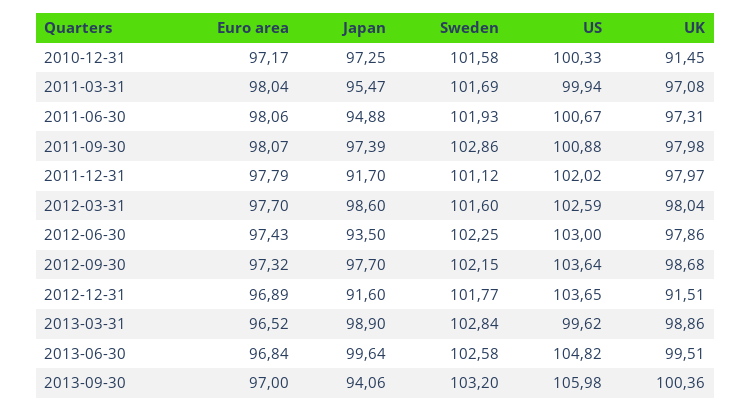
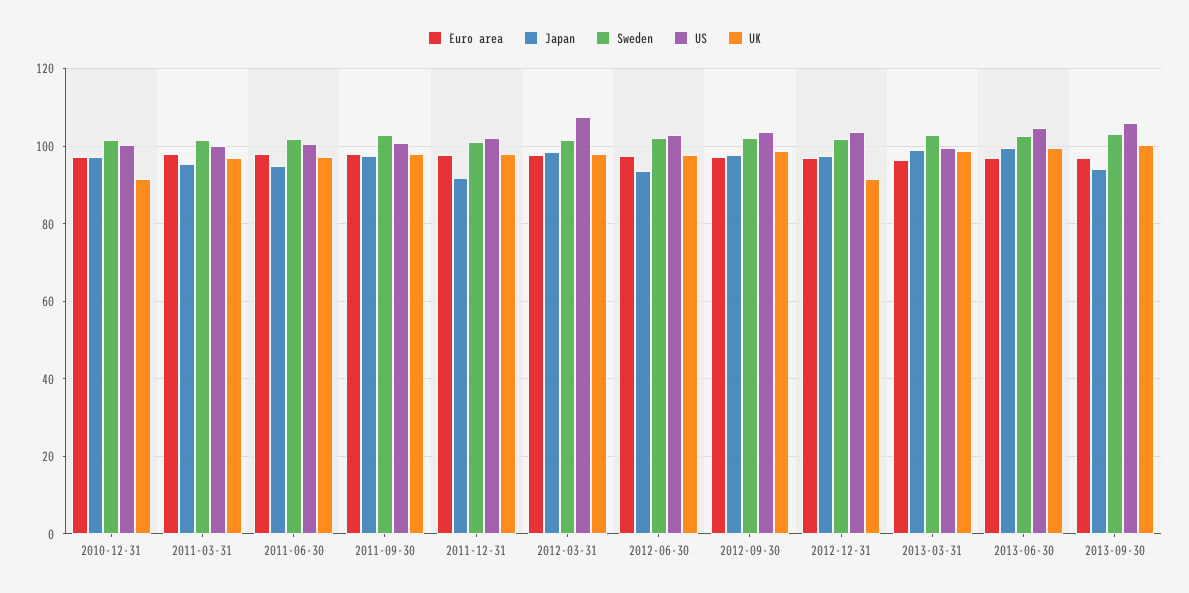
US, 2012-03-31: 102.59 -> 108
Japan, 2012-12-31: 91.6 -> 98

